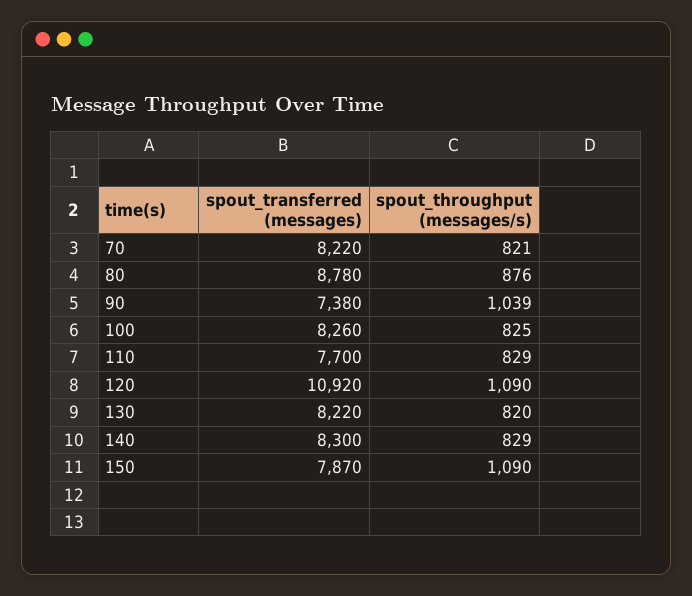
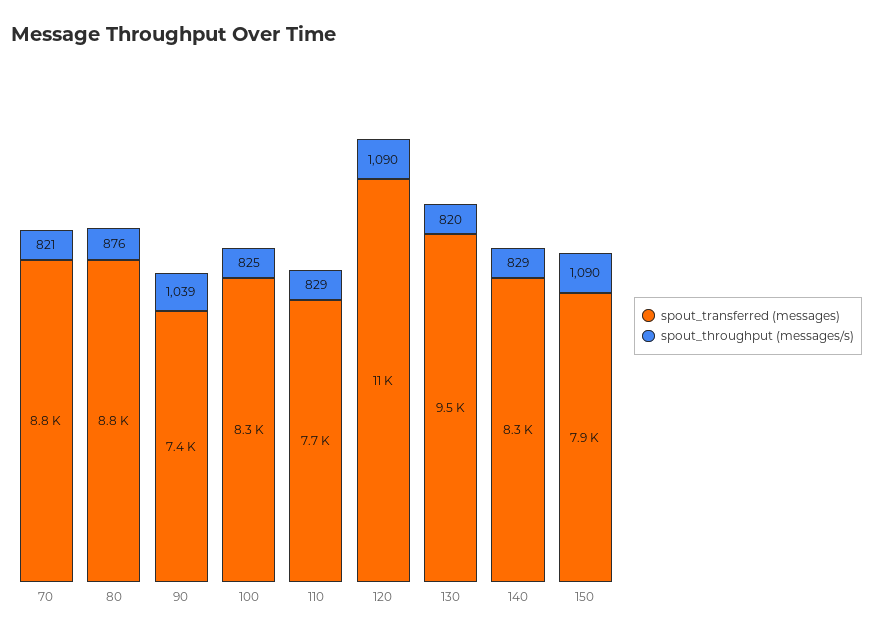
spout_transferred (messages), 70: 8220 -> 8800
spout_transferred (messages), 130: 8220 -> 9500

